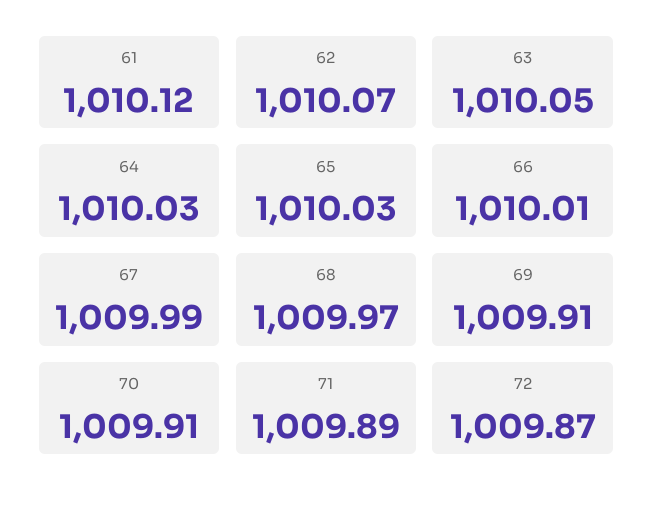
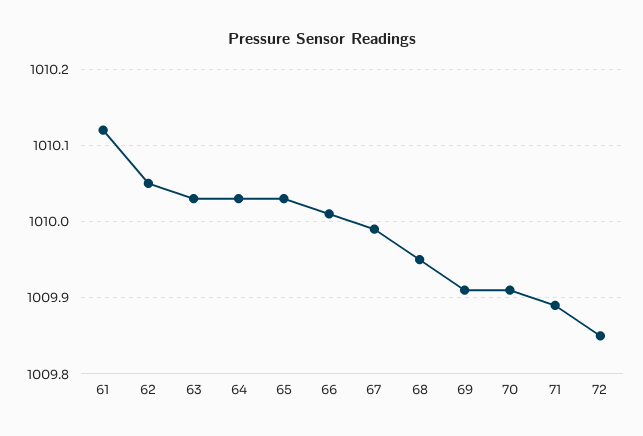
62: 1010.07 -> 1010.05
63: 1010.05 -> 1010.03
68: 1009.97 -> 1009.95
72: 1009.87 -> 1009.85

